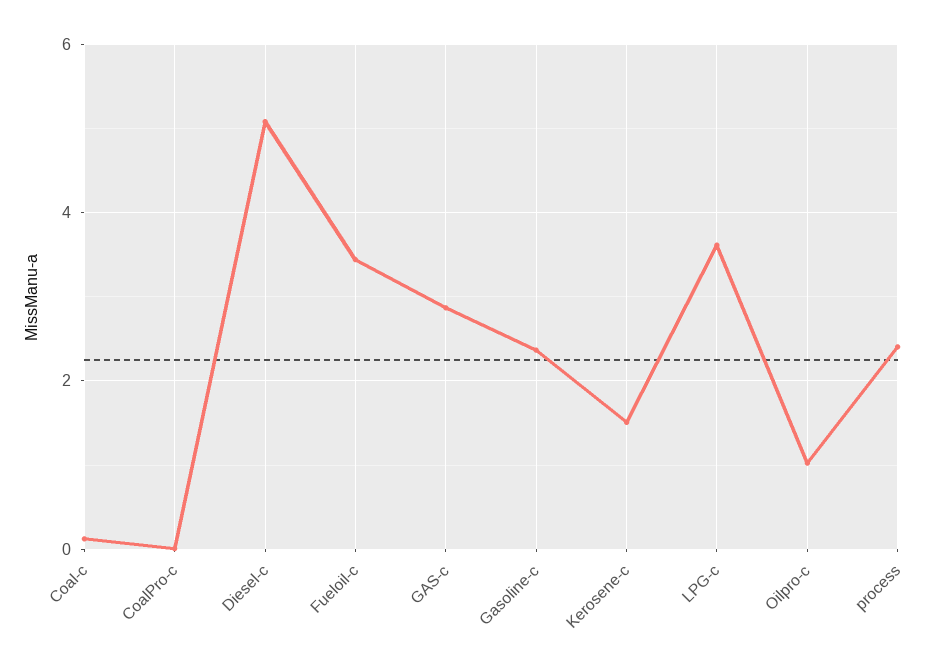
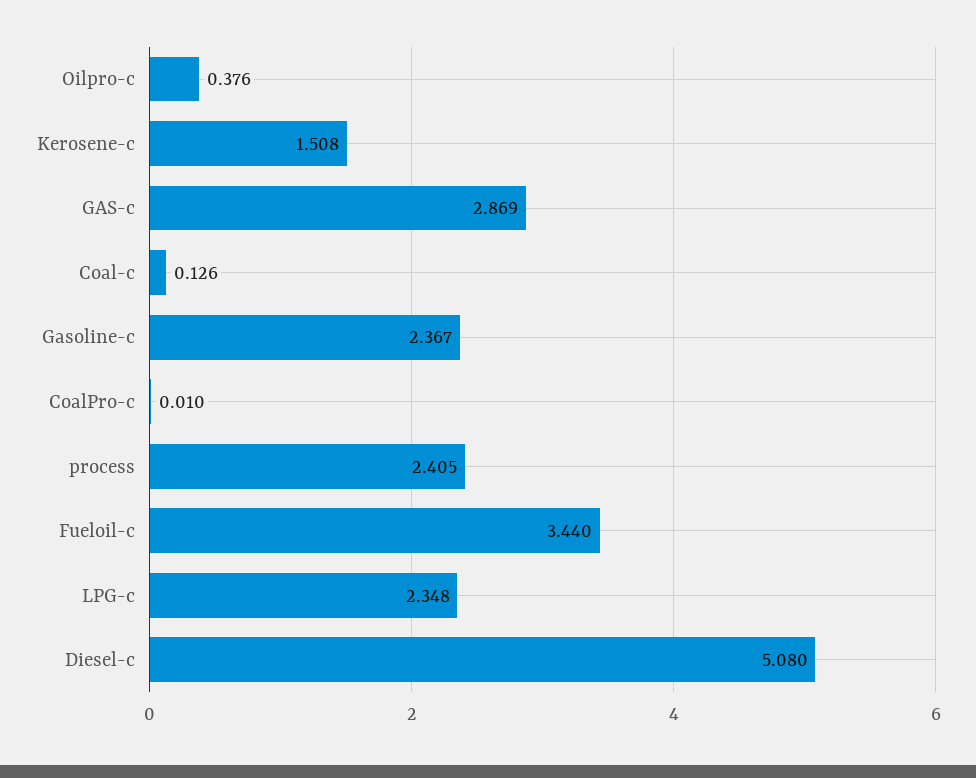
LPG-c: 3.6 -> 2.348
Oilpro-c: 1 -> 0.376

